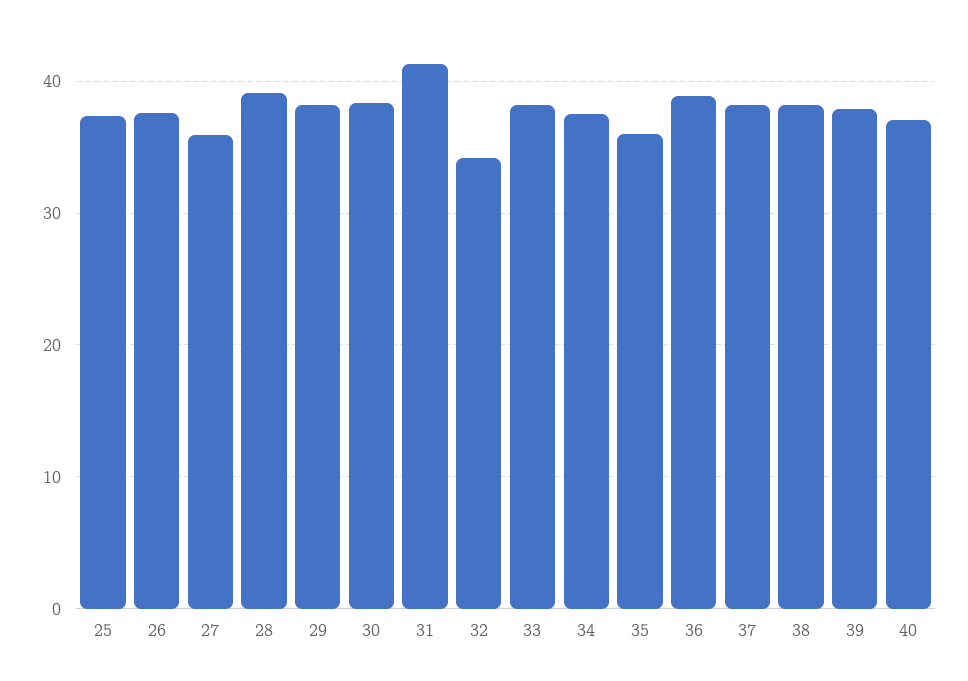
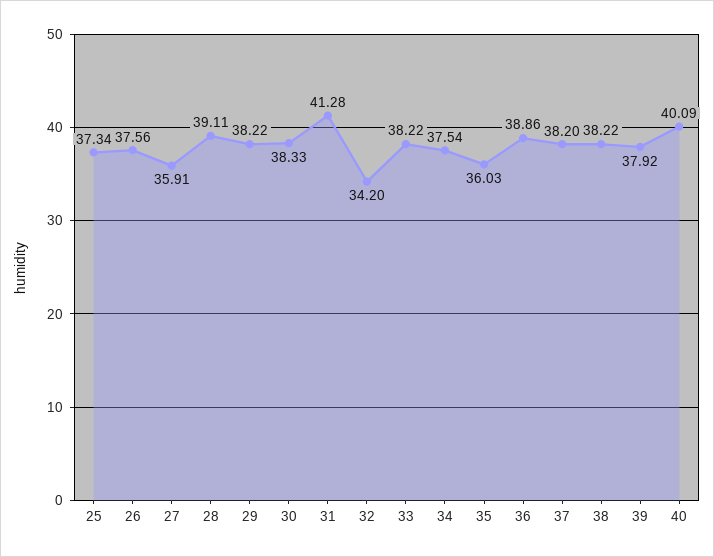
40: 37 -> 40.09

